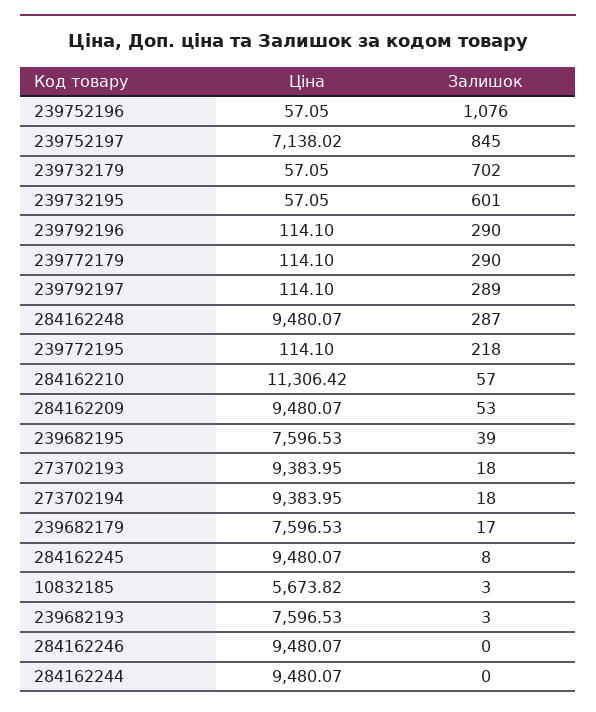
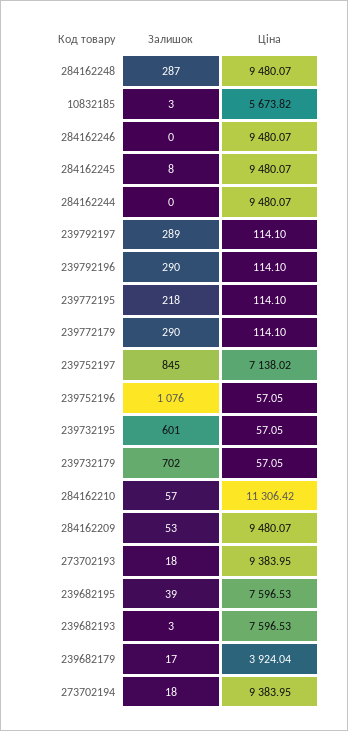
Ціна, 239682179: 7596.53 -> 3924.04

